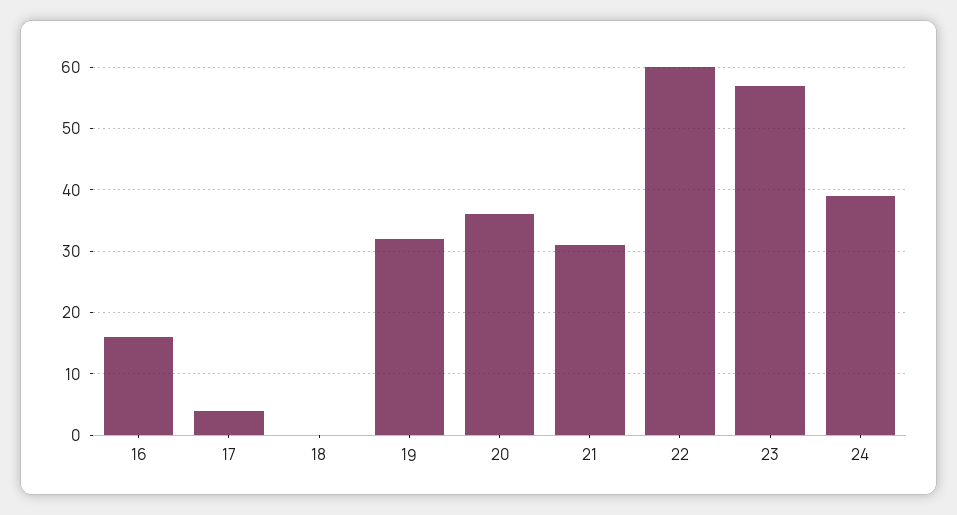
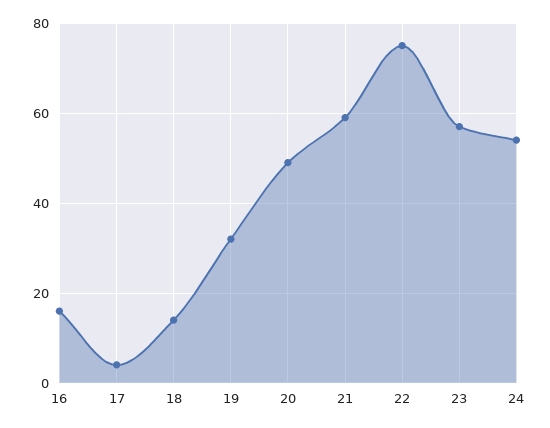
18: 0 -> 15
20: 36 -> 50
21: 31 -> 60
22: 60 -> 75
24: 39 -> 55

